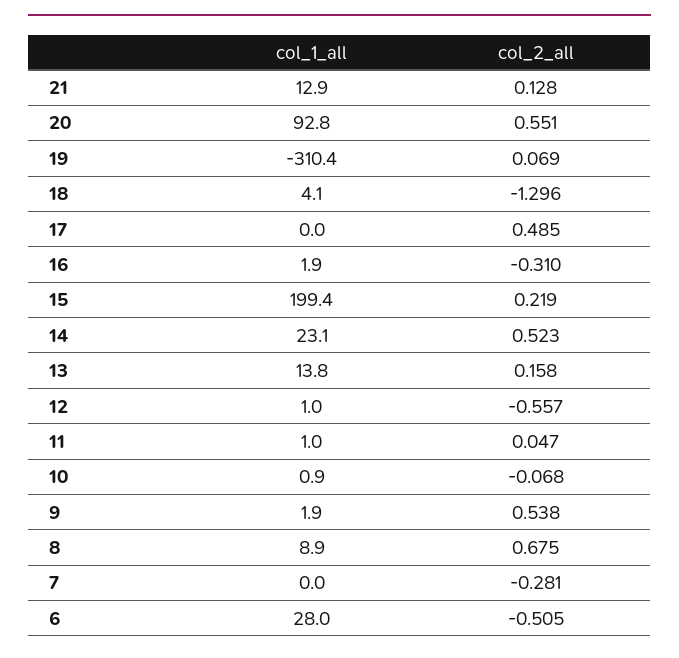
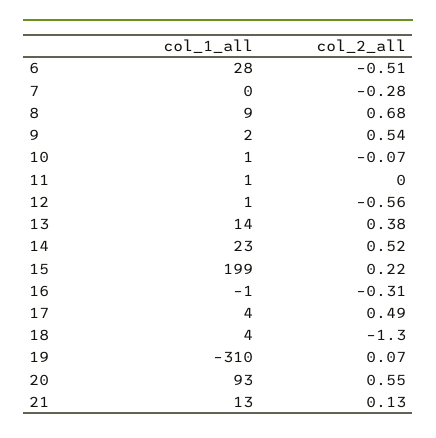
col_1_all, 17: 0 -> 4
col_1_all, 16: 1.9 -> -1
col_2_all, 13: 0.158 -> 0.38
col_2_all, 11: 0.047 -> 0

